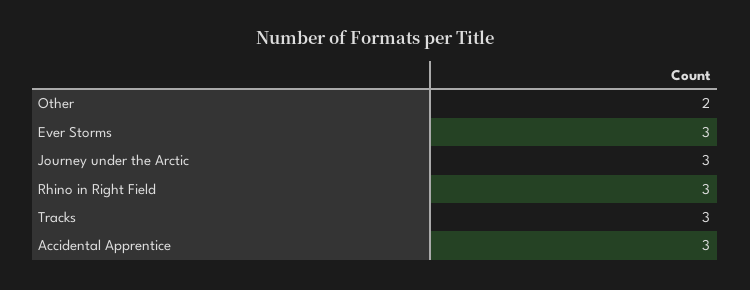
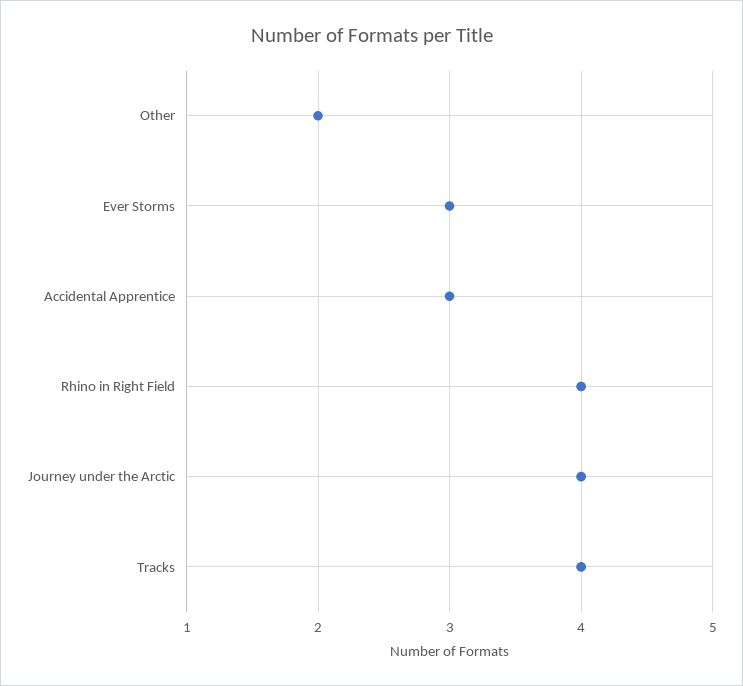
Journey under the Arctic: 3 -> 4
Rhino in Right Field: 3 -> 4
Tracks: 3 -> 4

